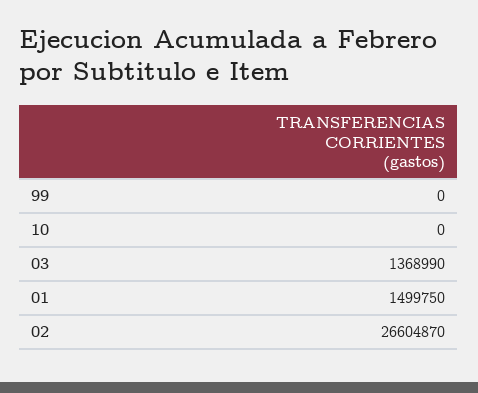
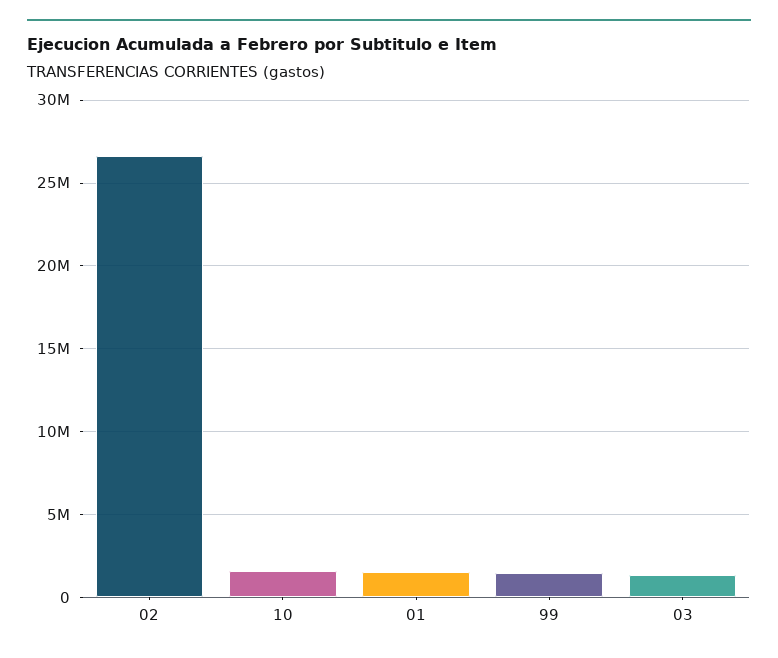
99: 0 -> 1500000
10: 0 -> 1500000

